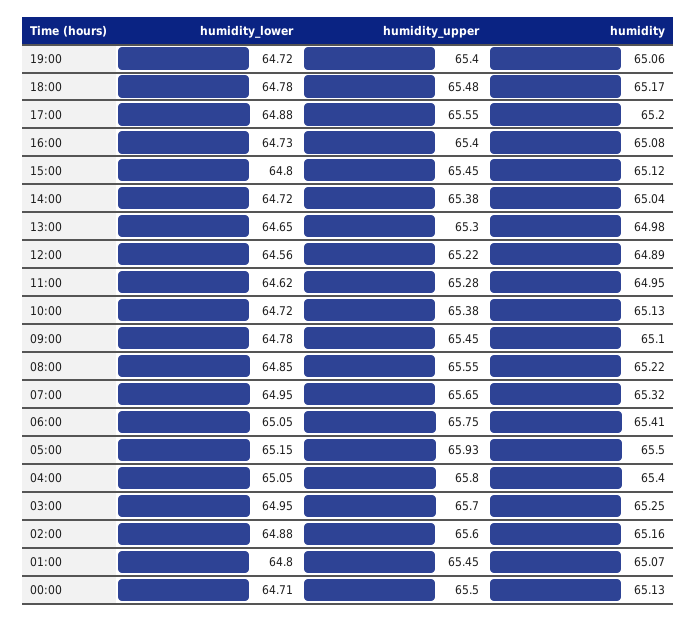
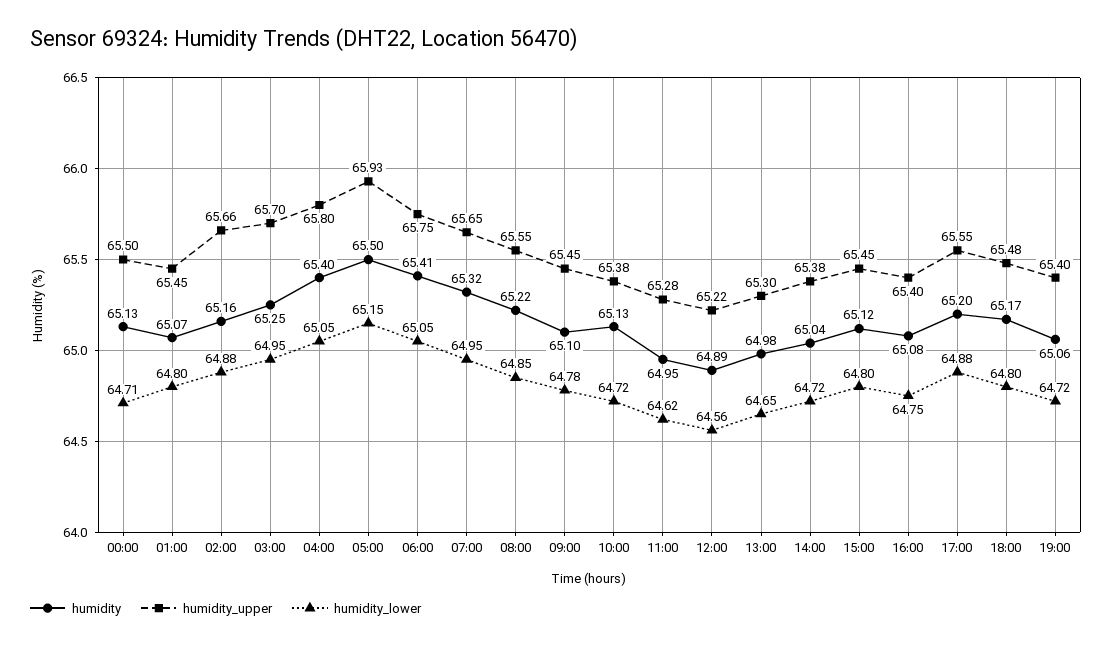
humidity_lower, 18:00: 64.78 -> 64.8
humidity_lower, 16:00: 64.73 -> 64.75
humidity_upper, 02:00: 65.6 -> 65.66

